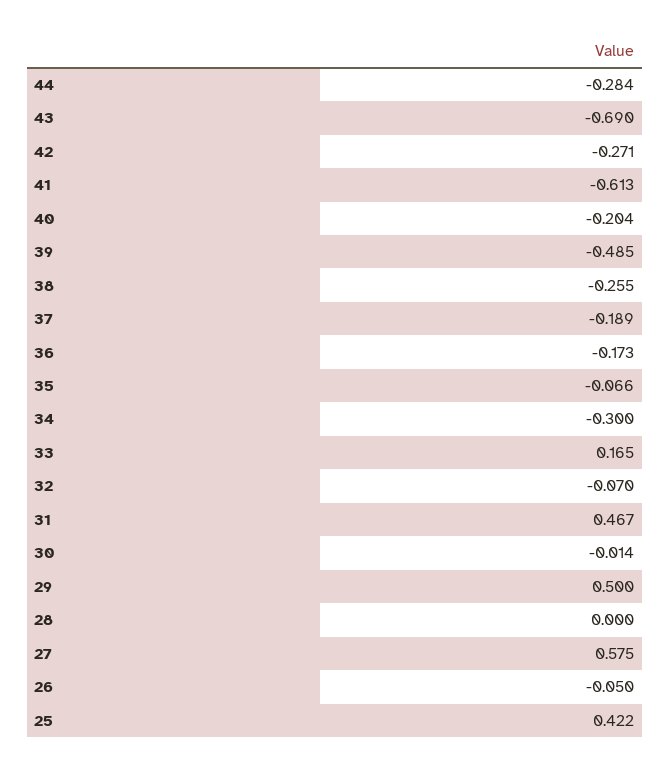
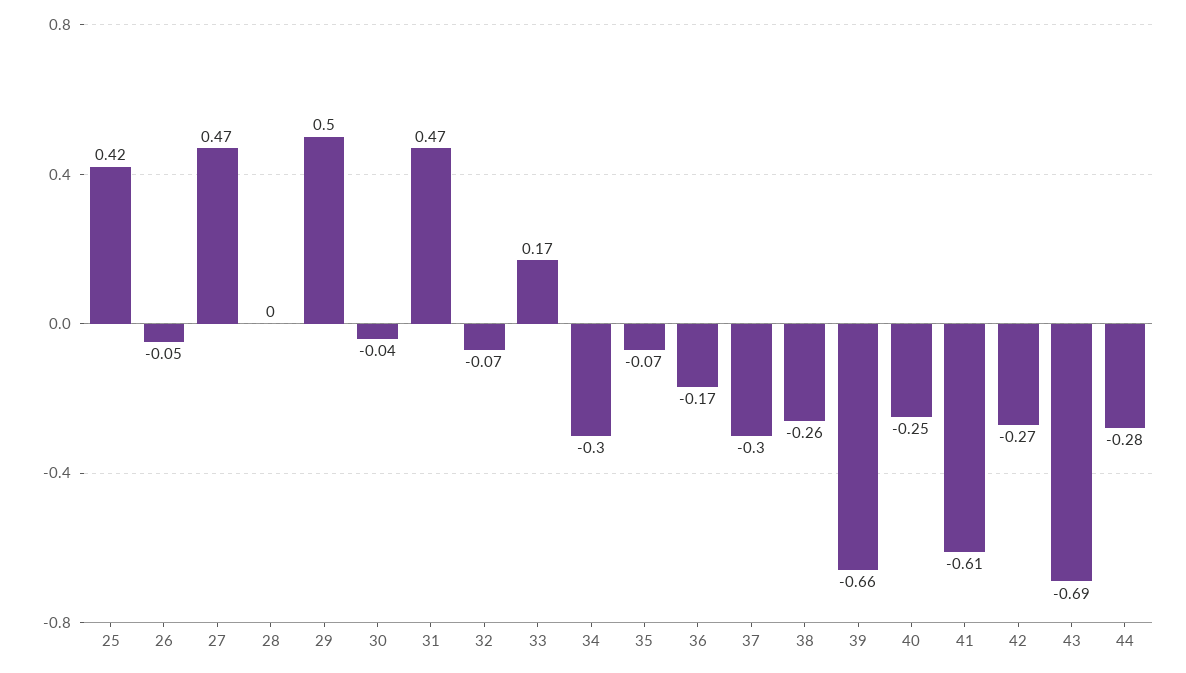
40: -0.204 -> -0.25
39: -0.485 -> -0.66
37: -0.189 -> -0.3
30: -0.014 -> -0.04
27: 0.575 -> 0.47

